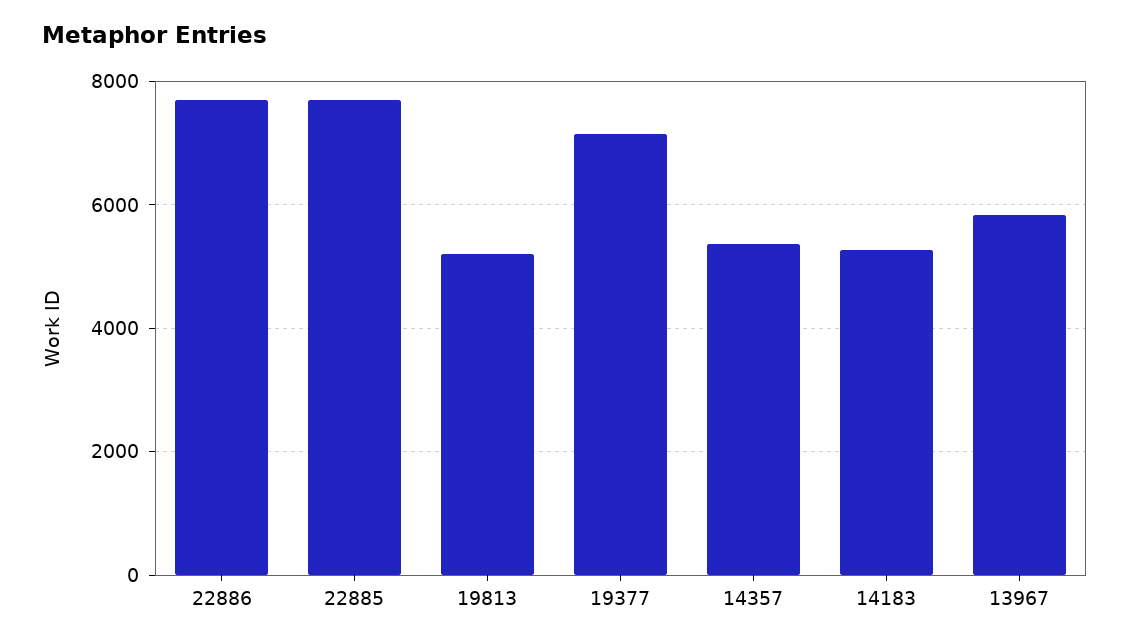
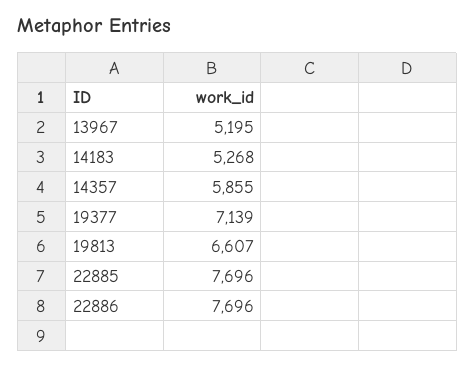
19813: 5200 -> 6607
14357: 5400 -> 5855
13967: 5800 -> 5195

